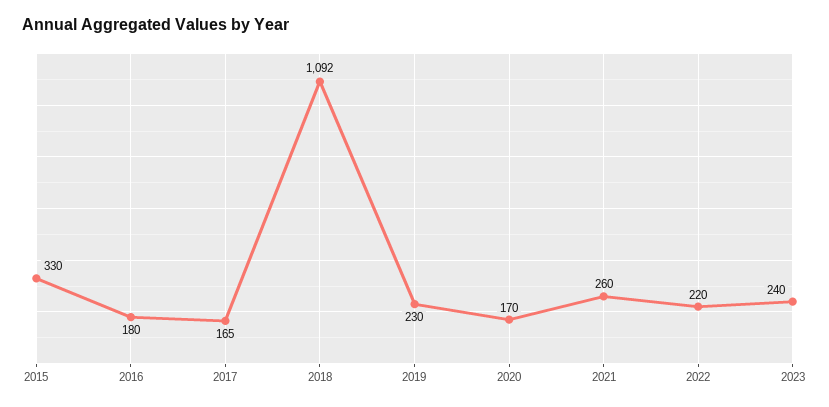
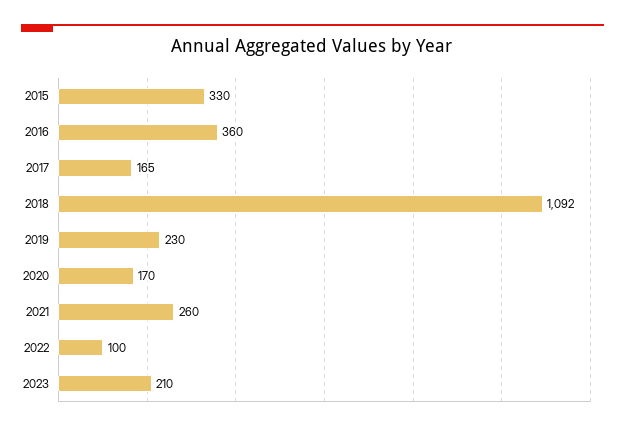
2016: 180 -> 360
2022: 220 -> 100
2023: 240 -> 210

